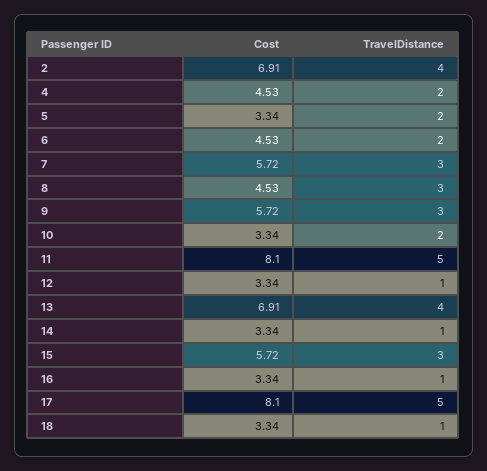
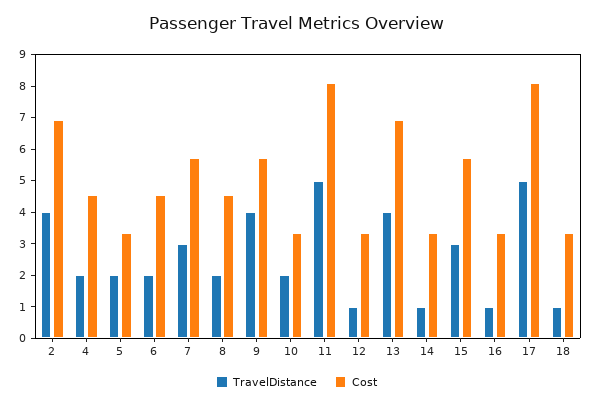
TravelDistance, 8: 3 -> 2
TravelDistance, 9: 3 -> 4

